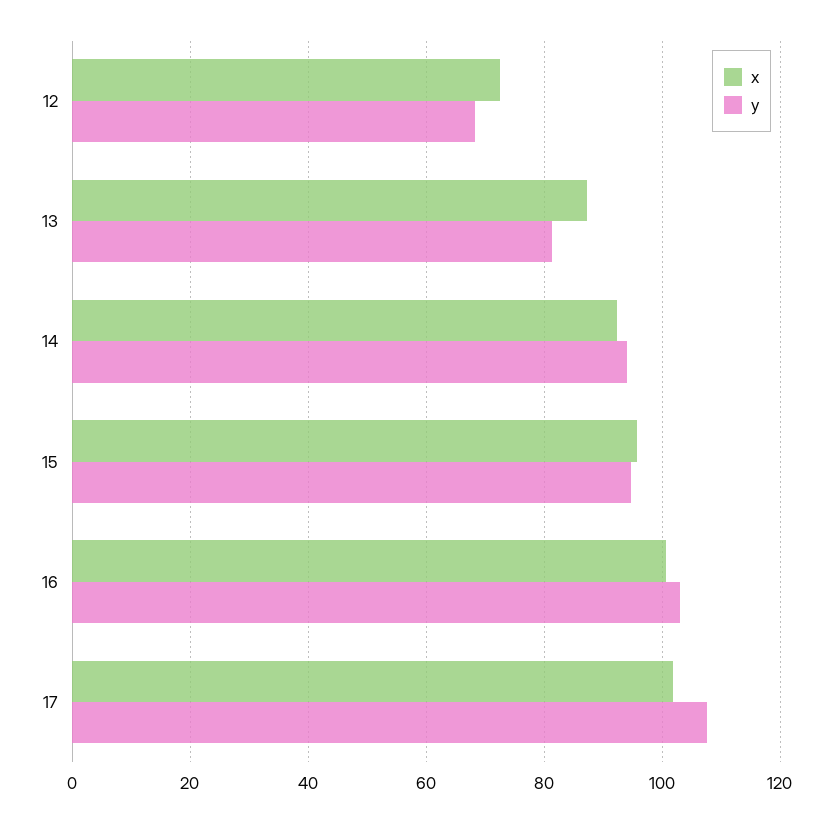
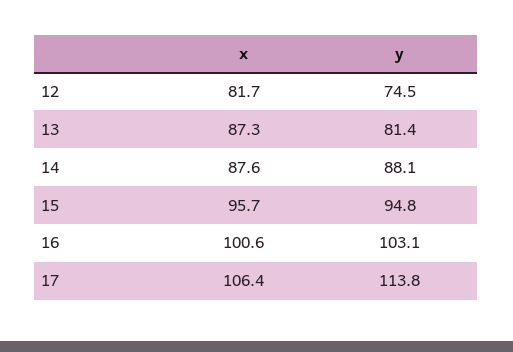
x, 12: 72 -> 81.7
y, 12: 68 -> 74.5
x, 14: 92 -> 87.6
y, 14: 94 -> 88.1
x, 17: 102 -> 106.4
y, 17: 108 -> 113.8

